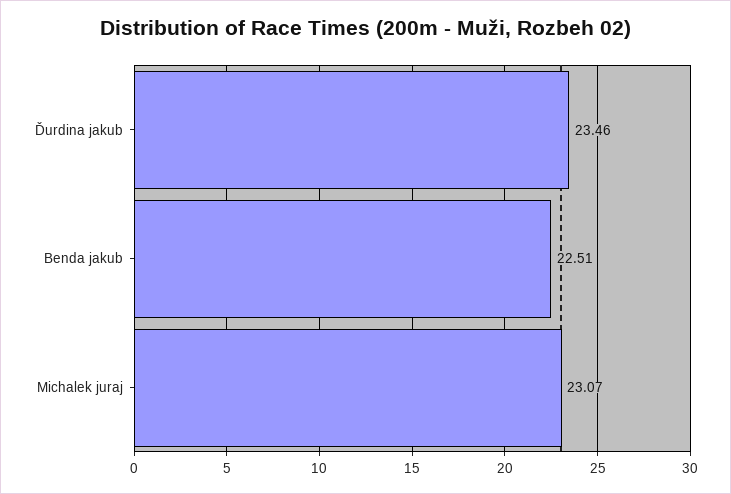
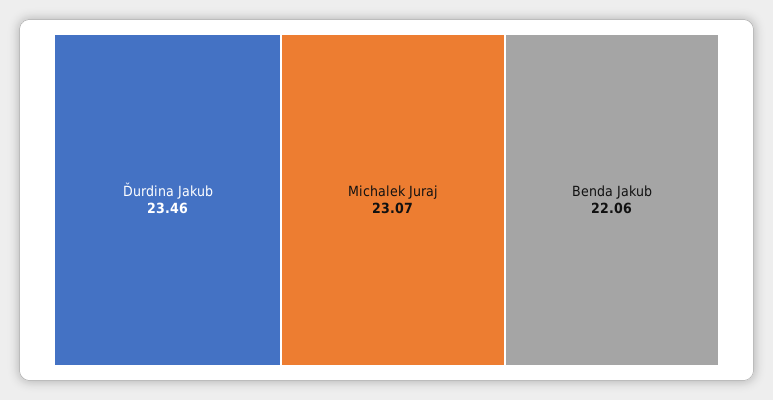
Benda jakub: 22.51 -> 22.06

